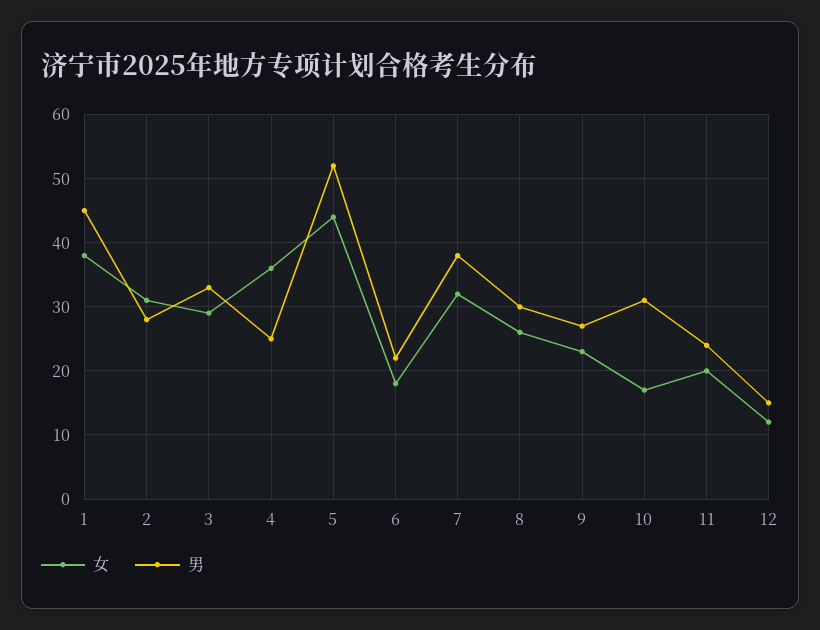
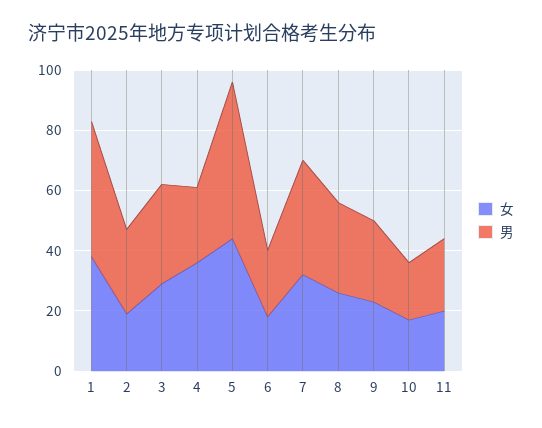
女, 2: 31 -> 20
男, 10: 31 -> 20
女, 12: 12 -> none
男, 12: 15 -> none

